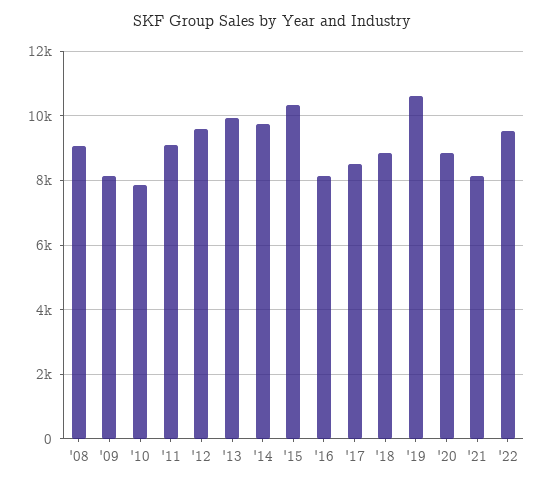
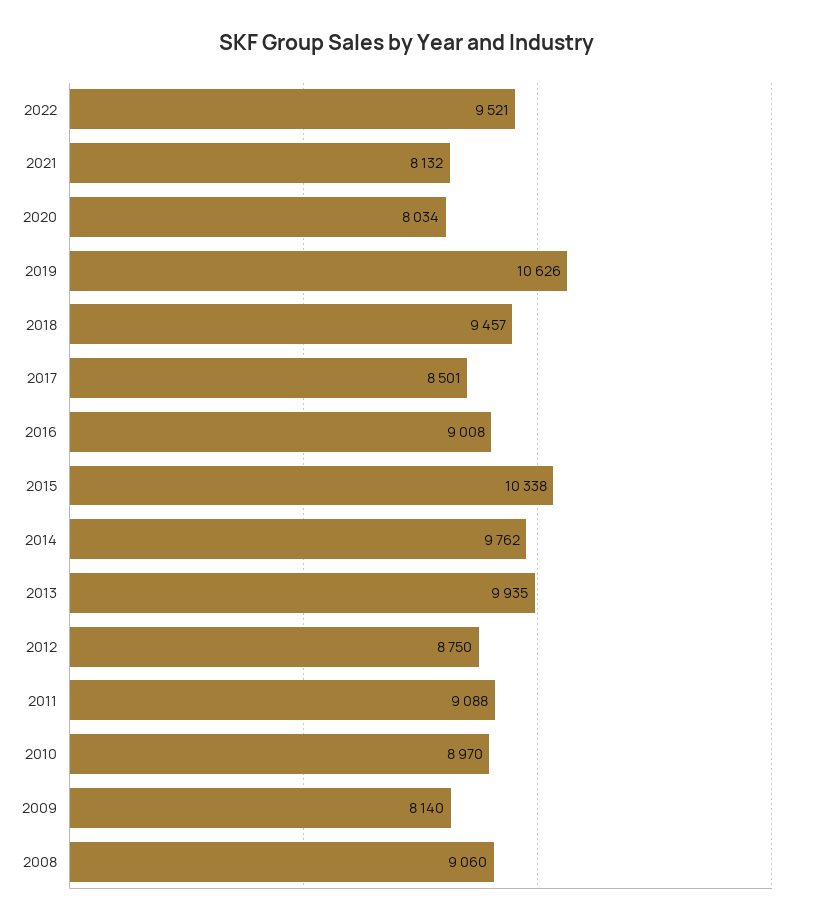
'10: 7800 -> 8970
'12: 9600 -> 8750
'16: 8200 -> 9008
'18: 8800 -> 9457
'20: 8800 -> 8034

